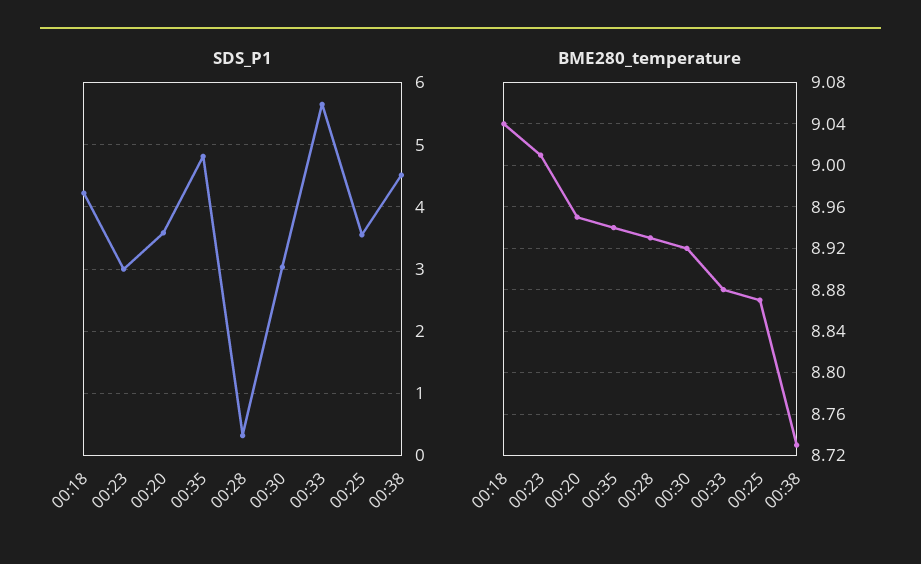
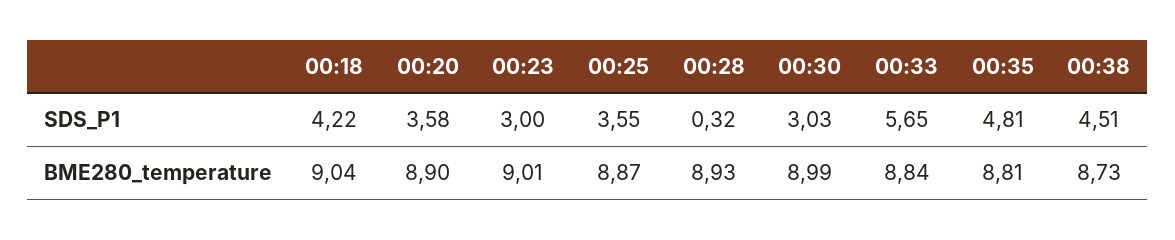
BME280_temperature, 00:20: 8.95 -> 8.9
BME280_temperature, 00:35: 8.94 -> 8.81
BME280_temperature, 00:30: 8.92 -> 8.99
BME280_temperature, 00:33: 8.88 -> 8.84

